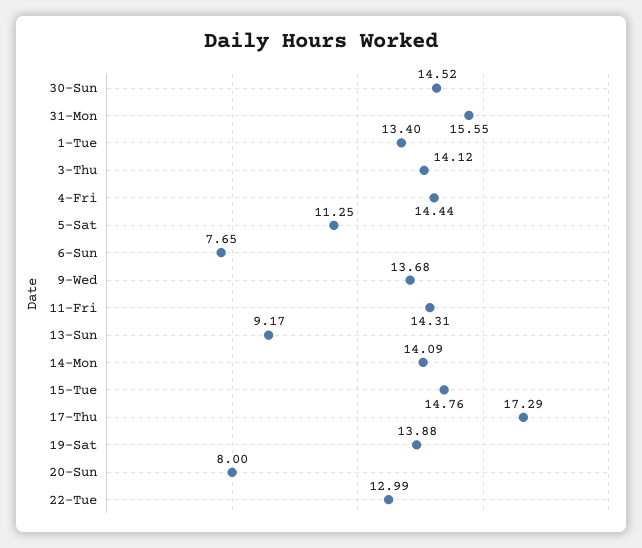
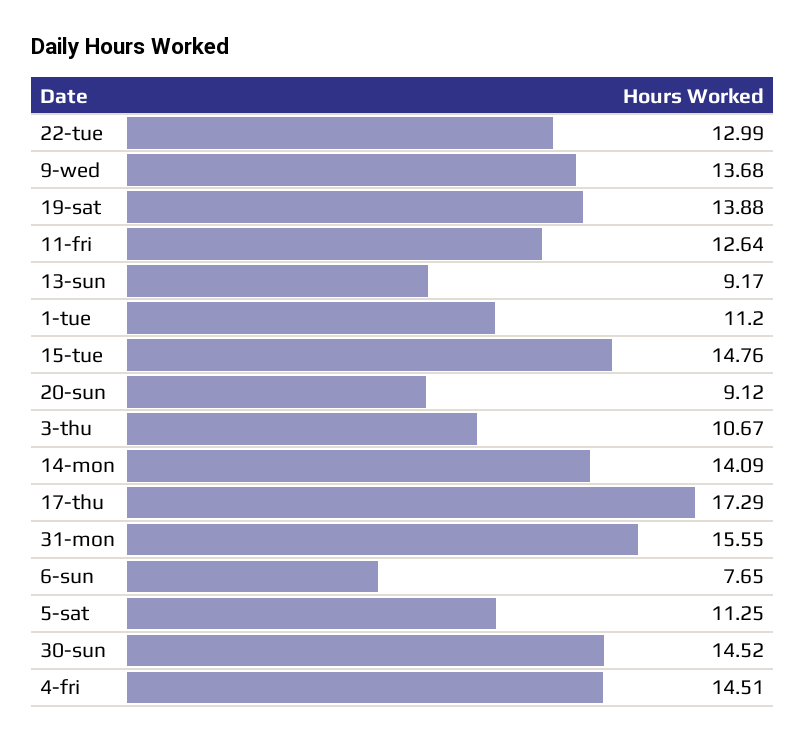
1-Tue: 13.4 -> 11.2
3-Thu: 14.12 -> 10.67
4-Fri: 14.44 -> 14.51
11-Fri: 14.31 -> 12.64
20-Sun: 8 -> 9.12

